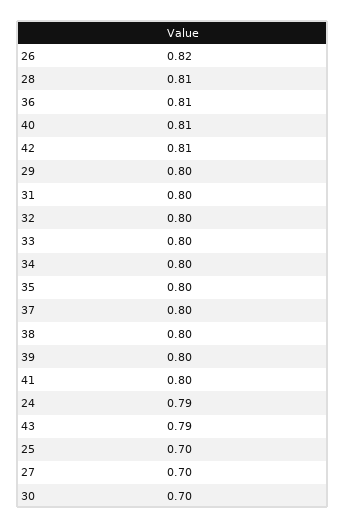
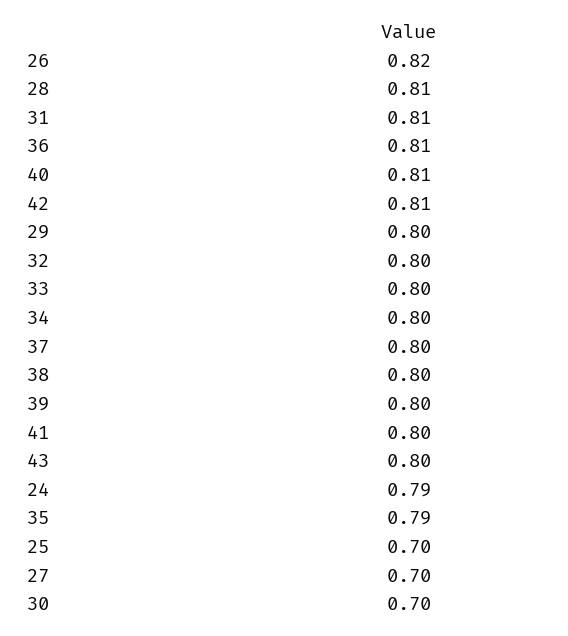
31: 0.8 -> 0.81
35: 0.8 -> 0.79
43: 0.79 -> 0.8

